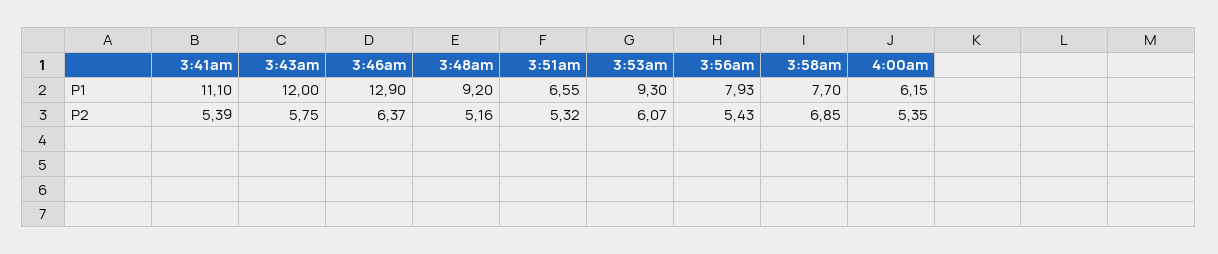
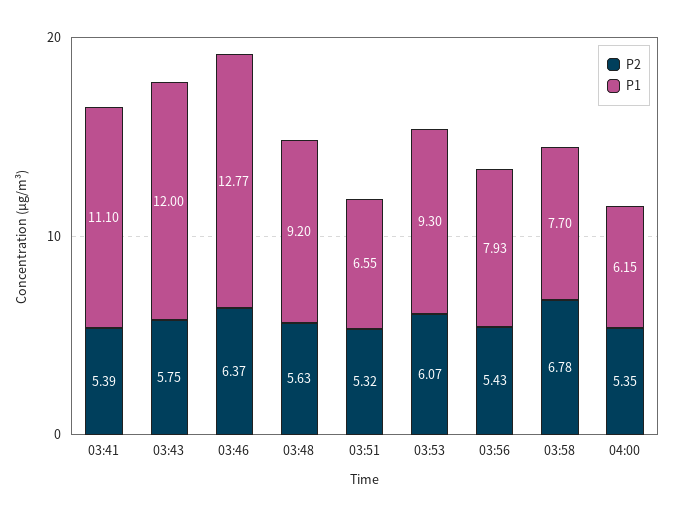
P1, 3:46am: 12.9 -> 12.77
P2, 3:48am: 5.16 -> 5.63
P2, 3:58am: 6.85 -> 6.78

